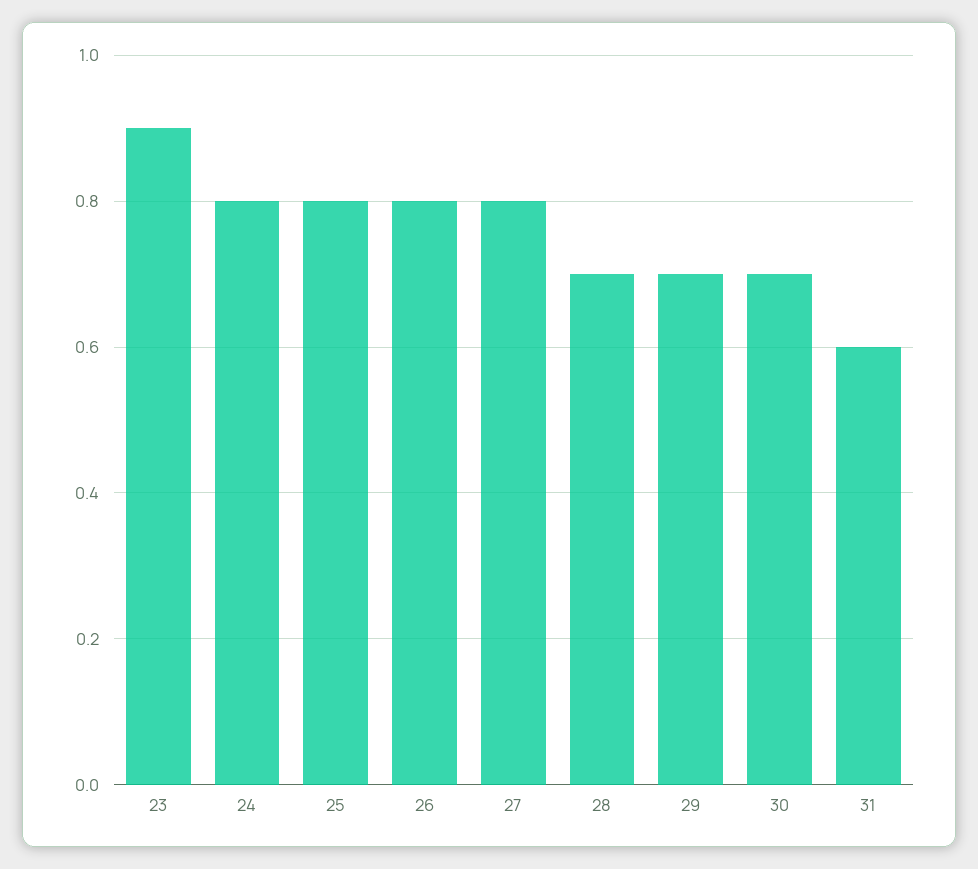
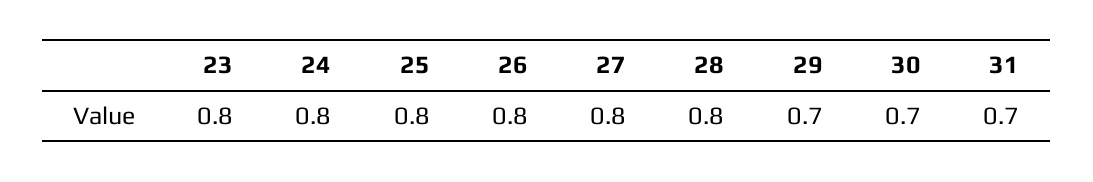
23: 0.9 -> 0.8
28: 0.7 -> 0.8
31: 0.6 -> 0.7

